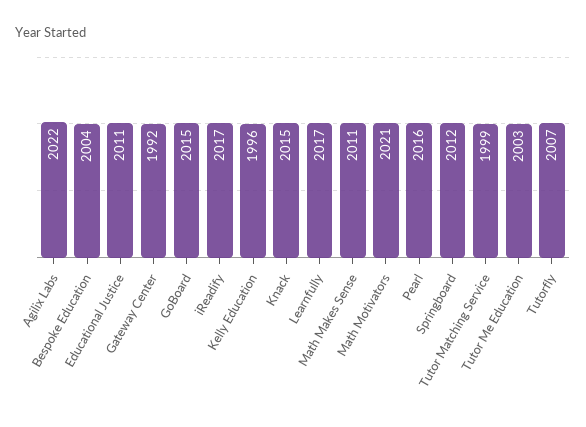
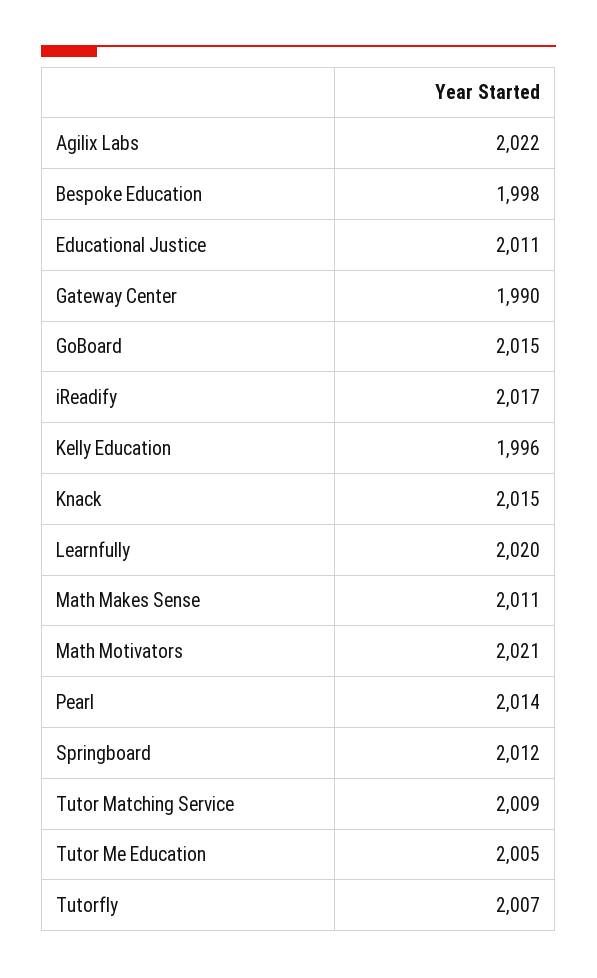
Bespoke Education: 2004 -> 1998
Gateway Center: 1992 -> 1990
Learnfully: 2017 -> 2020
Pearl: 2016 -> 2014
Tutor Matching Service: 1999 -> 2009
Tutor Me Education: 2003 -> 2005

